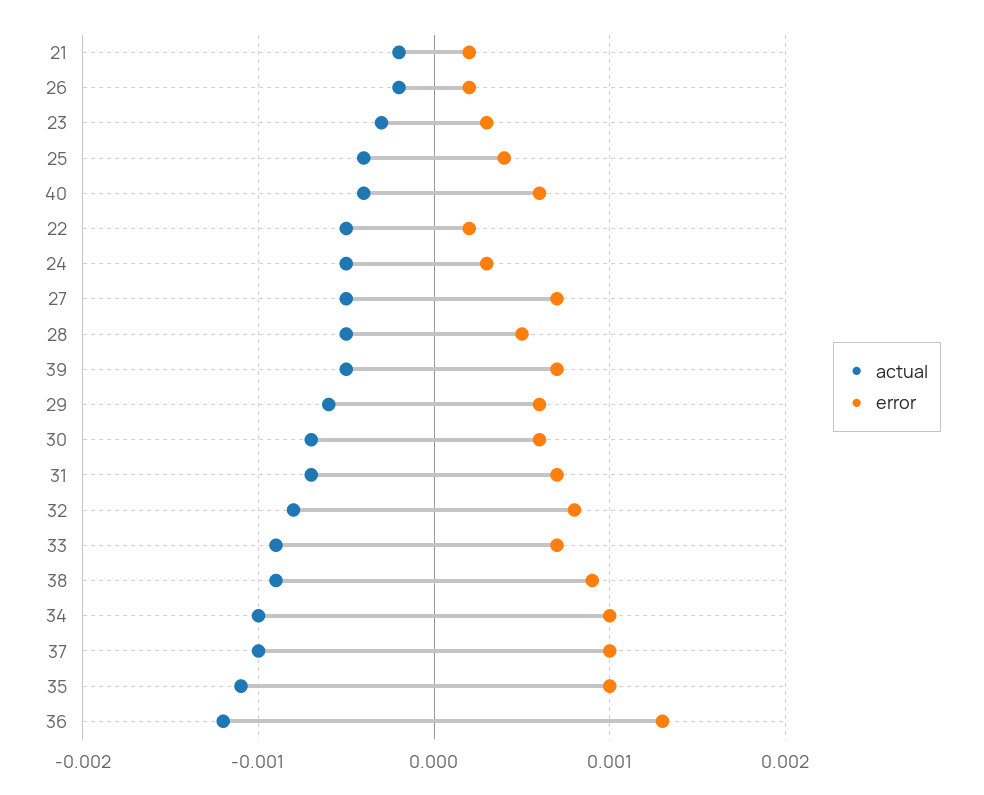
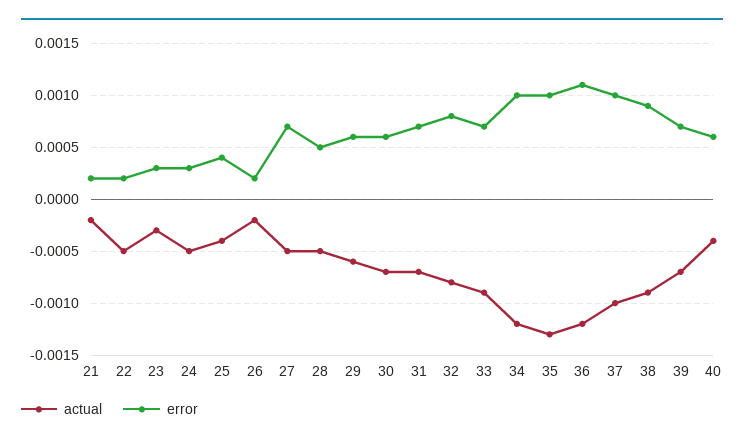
actual, 39: -0.0005 -> -0.0007
actual, 34: -0.001 -> -0.0012
actual, 35: -0.0011 -> -0.0013
error, 36: 0.0013 -> 0.0011

